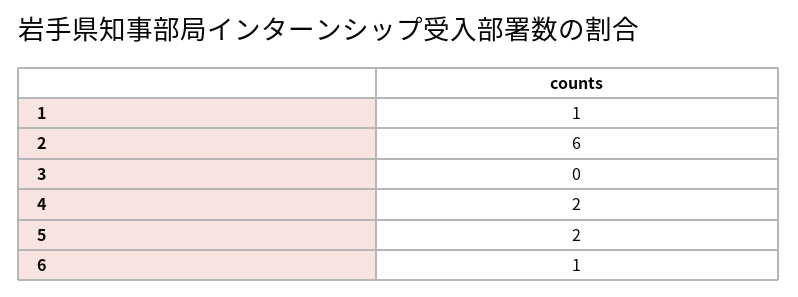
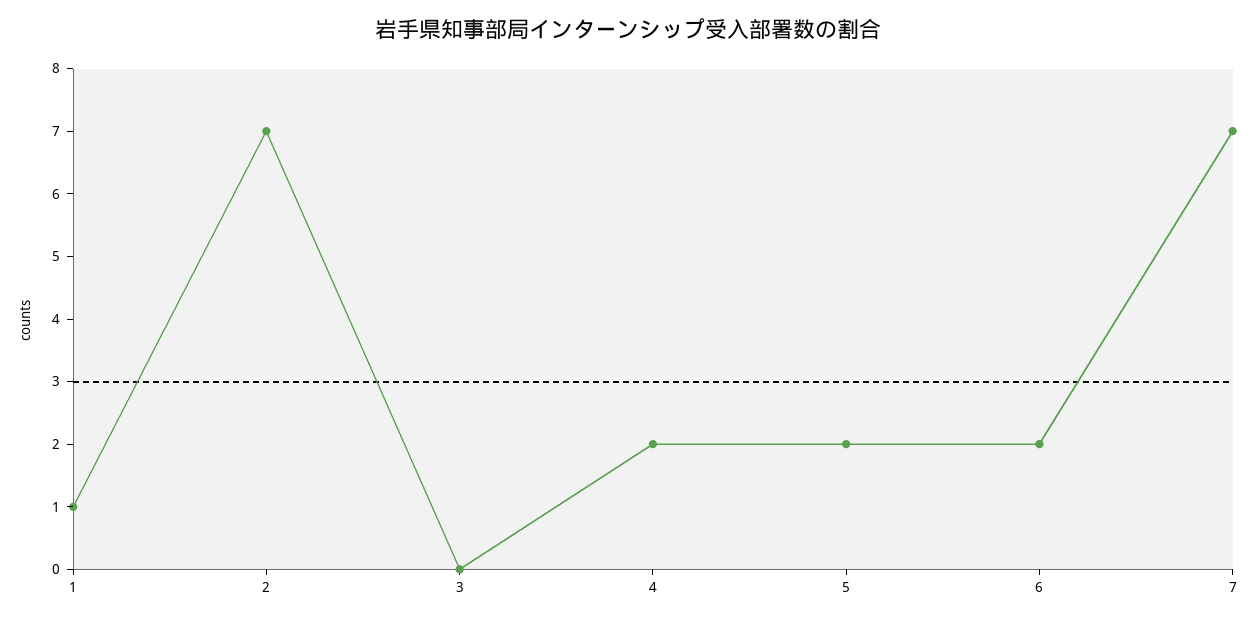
2: 6 -> 7
6: 1 -> 2
7: none -> 7

